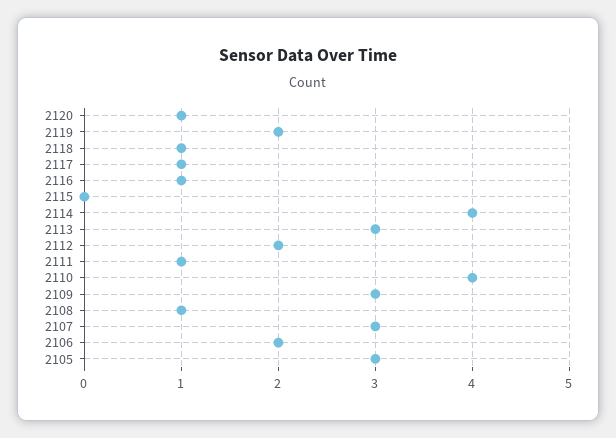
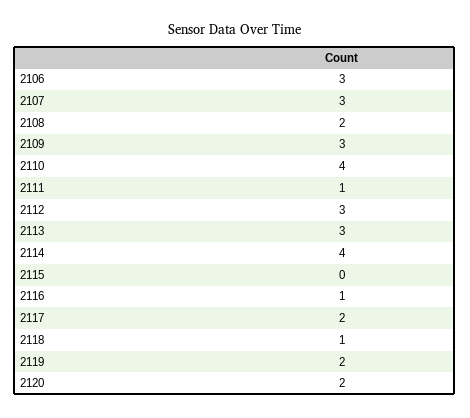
2120: 1 -> 2
2117: 1 -> 2
2112: 2 -> 3
2108: 1 -> 2
2106: 2 -> 3
2105: 3 -> none

